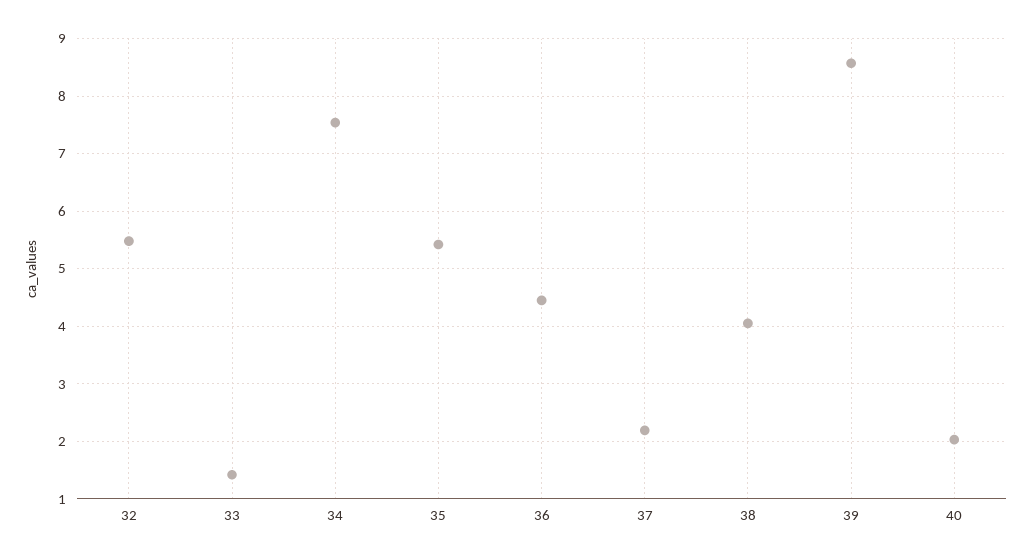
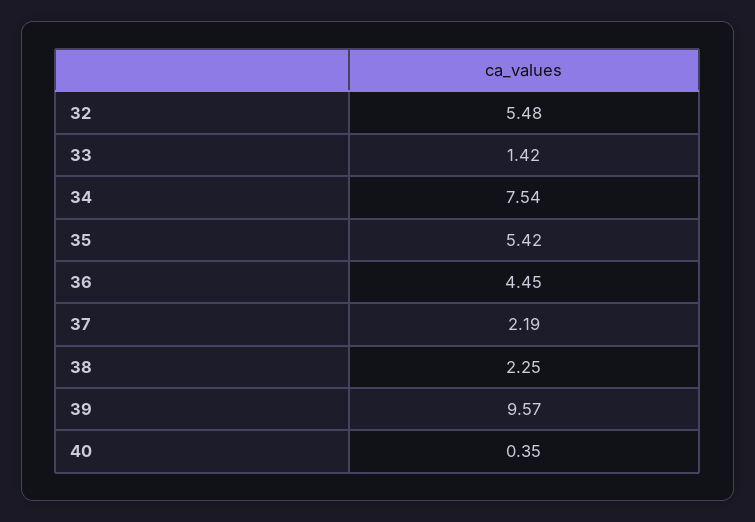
38: 4 -> 2.25
39: 8.6 -> 9.57
40: 2 -> 0.35

